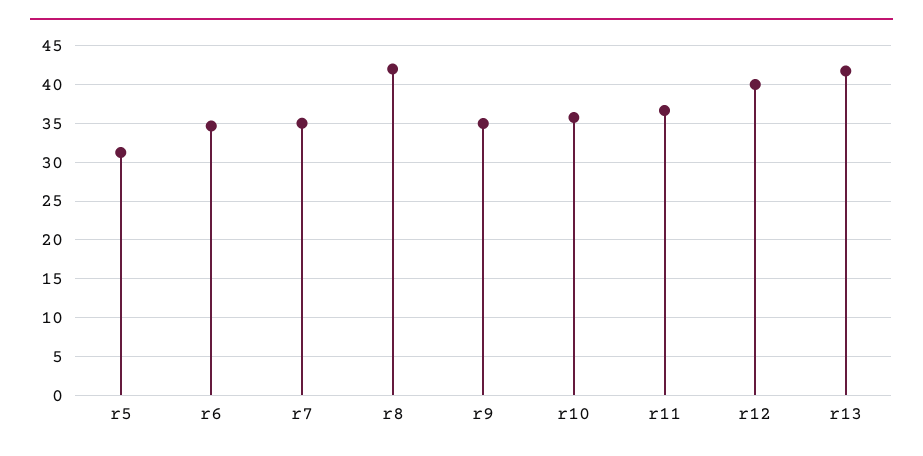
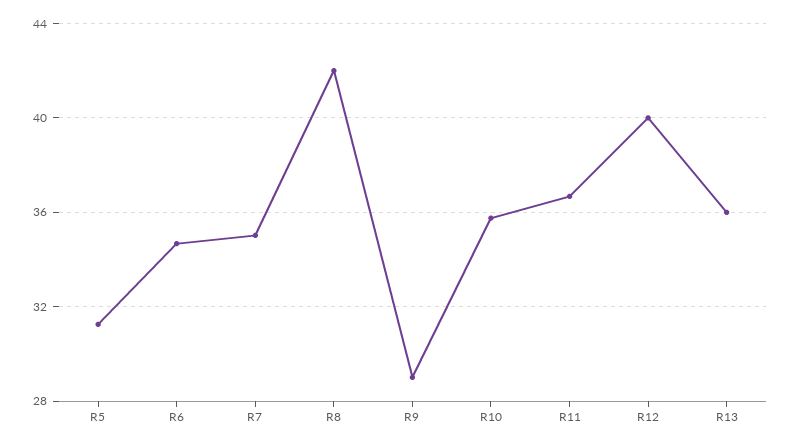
r9: 35 -> 29
r13: 42 -> 36

